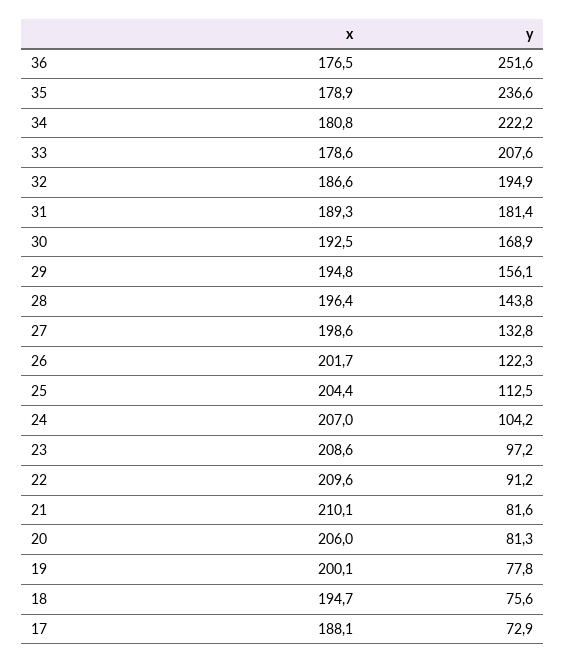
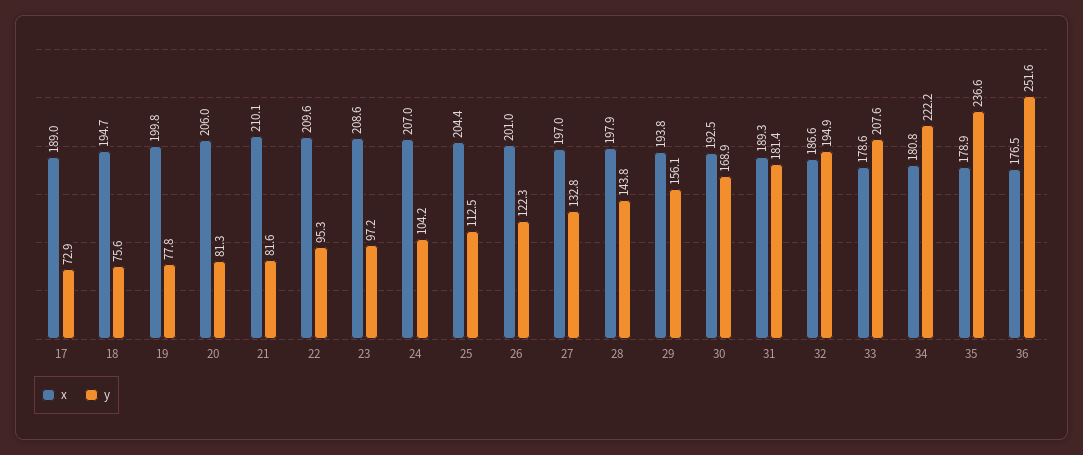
x, 29: 194.8 -> 193.8
x, 28: 196.4 -> 197.9
x, 27: 198.6 -> 197
x, 26: 201.7 -> 201
y, 22: 91.2 -> 95.3
x, 19: 200.1 -> 199.8
x, 17: 188.1 -> 189

